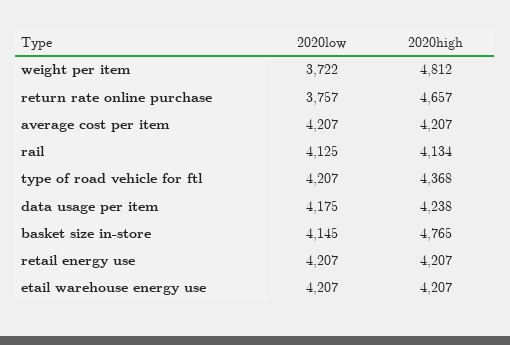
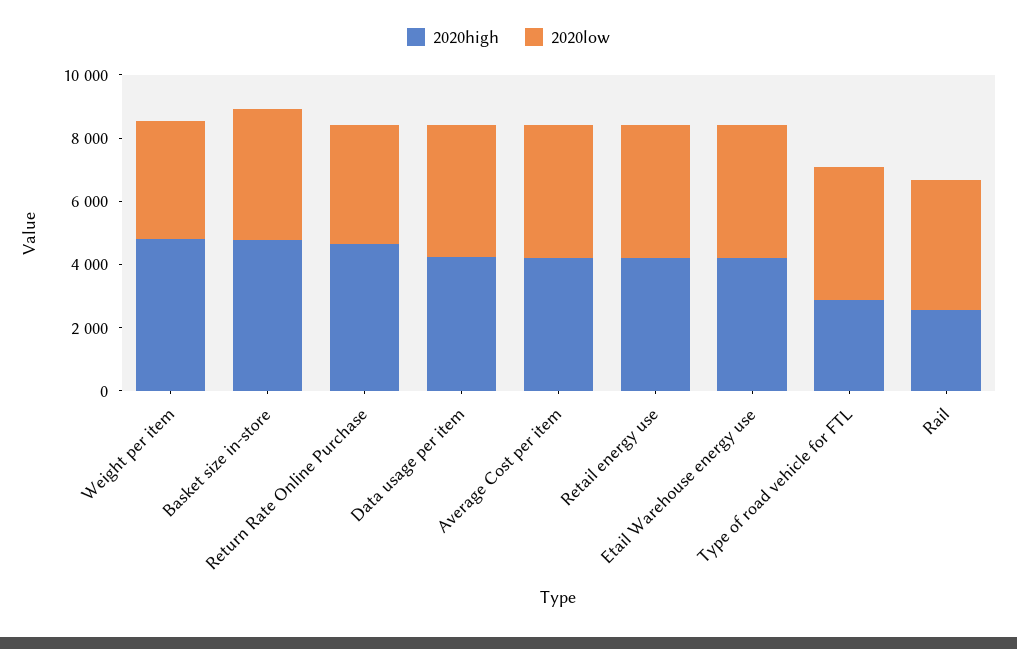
2020high, rail: 4134 -> 2500
2020high, type of road vehicle for ftl: 4368 -> 3000

